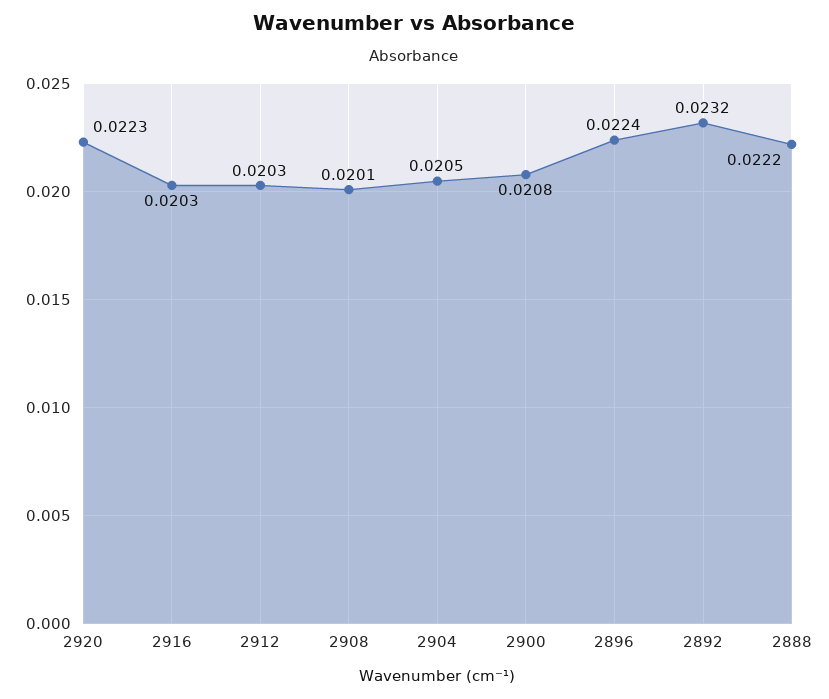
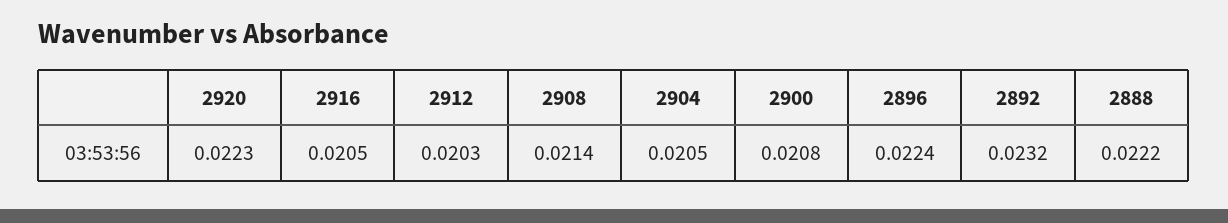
2916: 0.0203 -> 0.0205
2908: 0.0201 -> 0.0214

